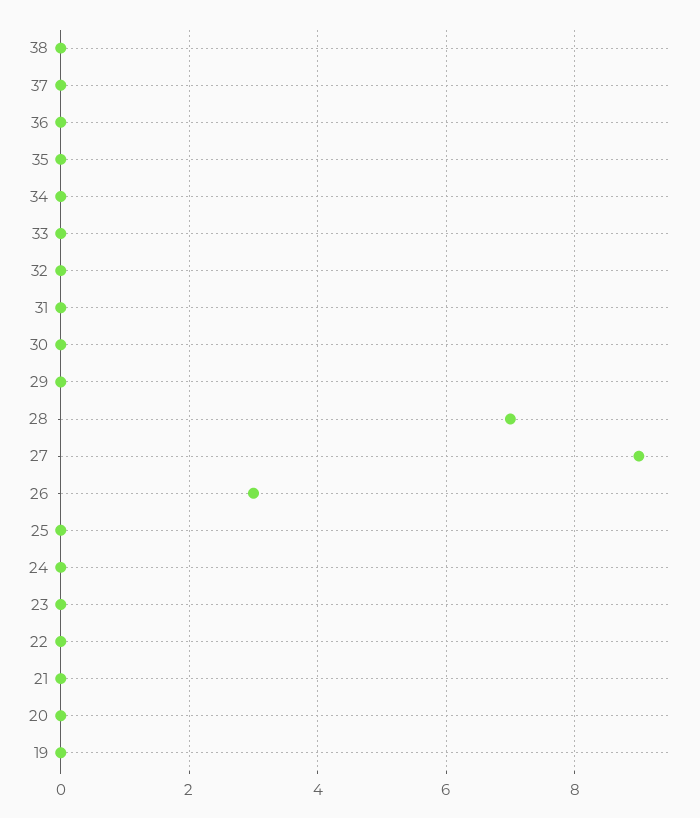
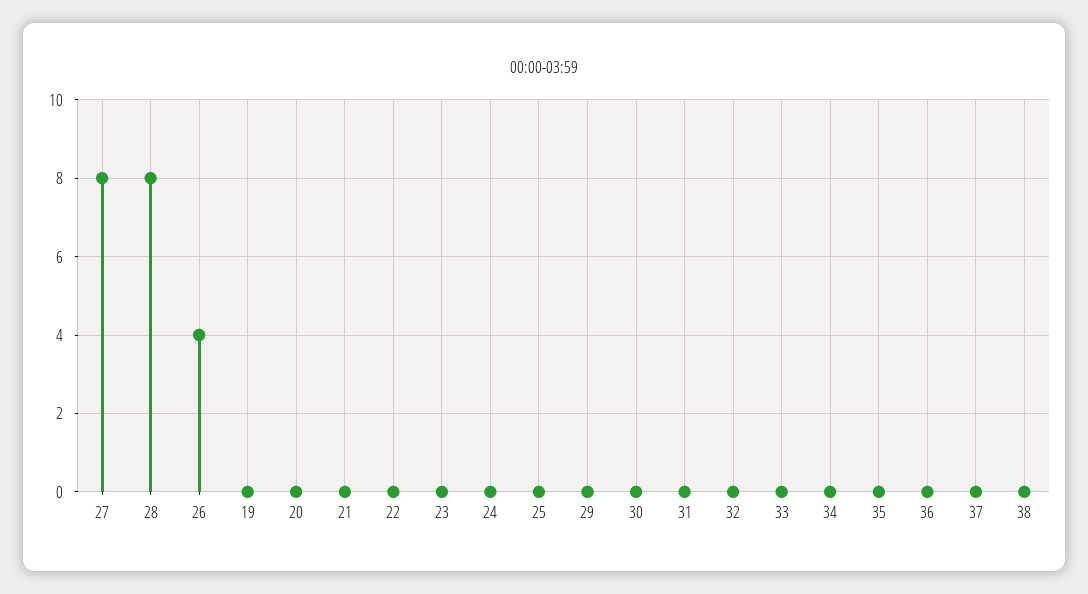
28: 7 -> 8
27: 9 -> 8
26: 3 -> 4

